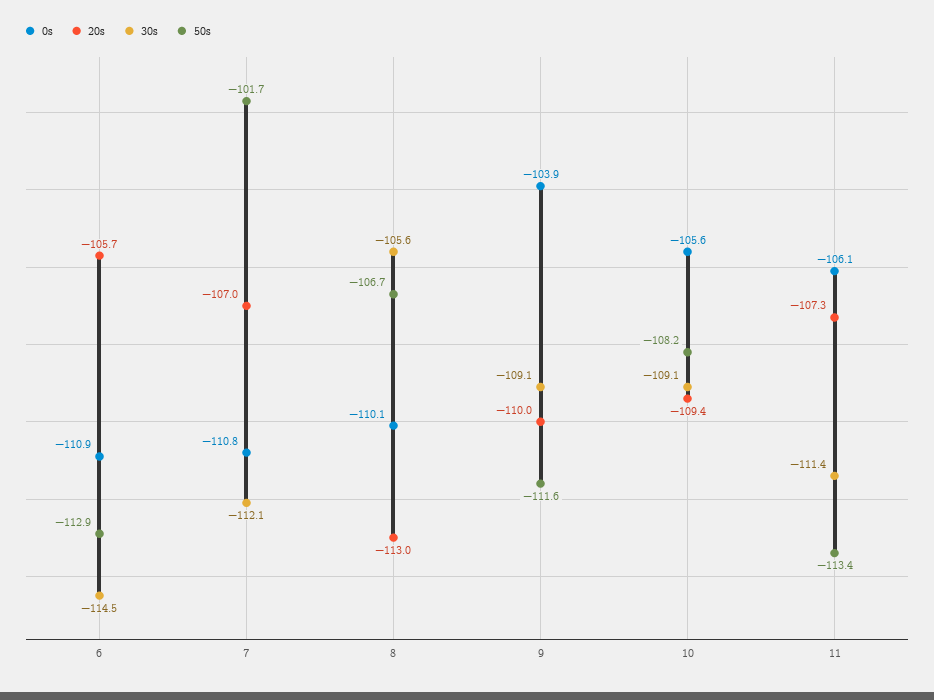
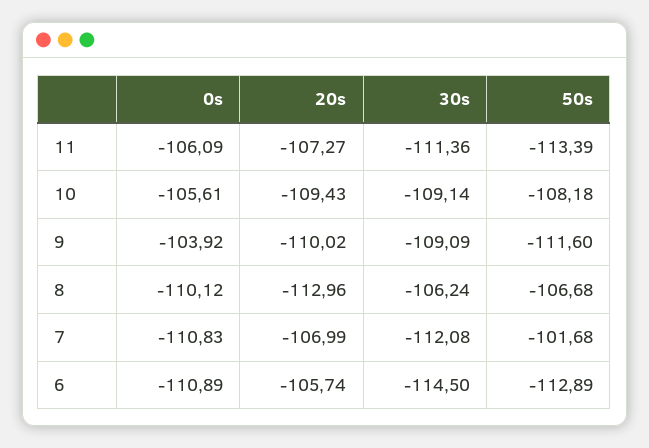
30s, 8: -105.6 -> -106.24

